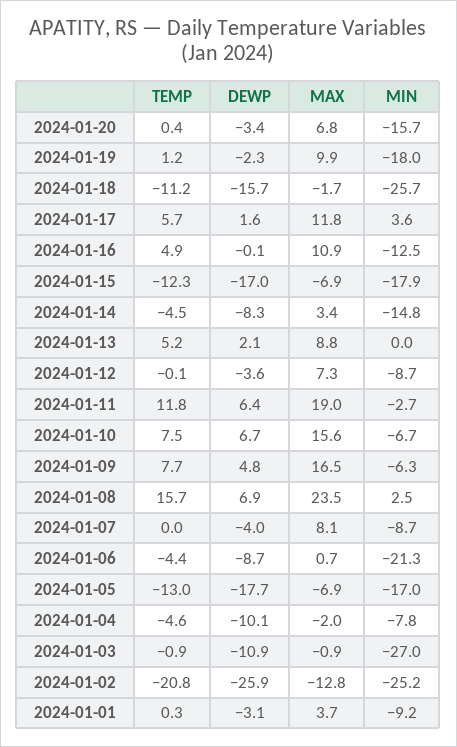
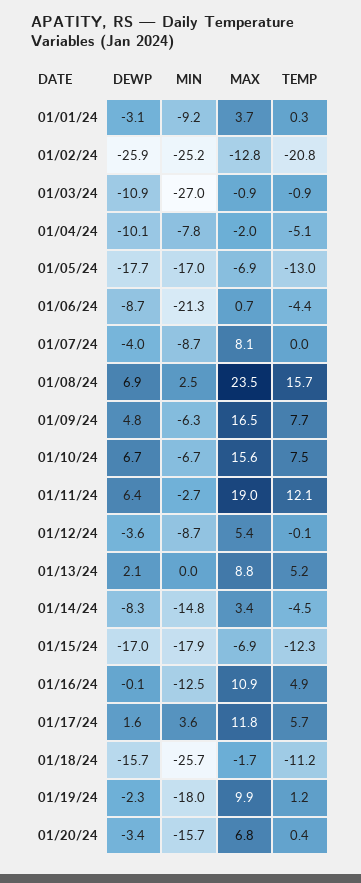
MAX, 2024-01-12: 7.3 -> 5.4
TEMP, 2024-01-11: 11.8 -> 12.1
TEMP, 2024-01-04: -4.6 -> -5.1

